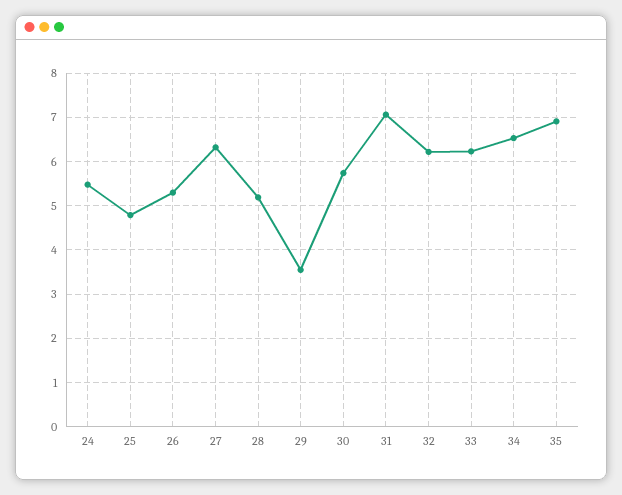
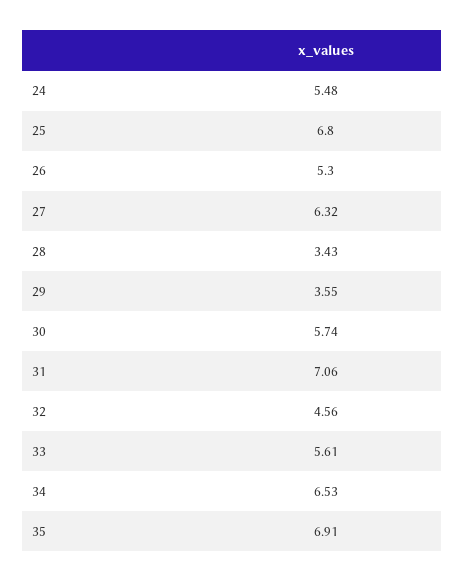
25: 4.8 -> 6.8
28: 5.2 -> 3.43
32: 6.2 -> 4.56
33: 6.2 -> 5.61

